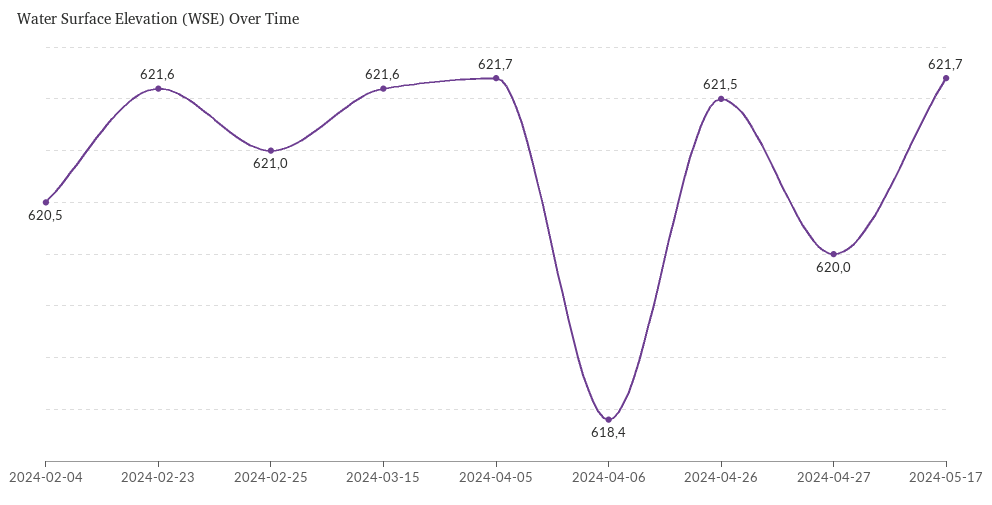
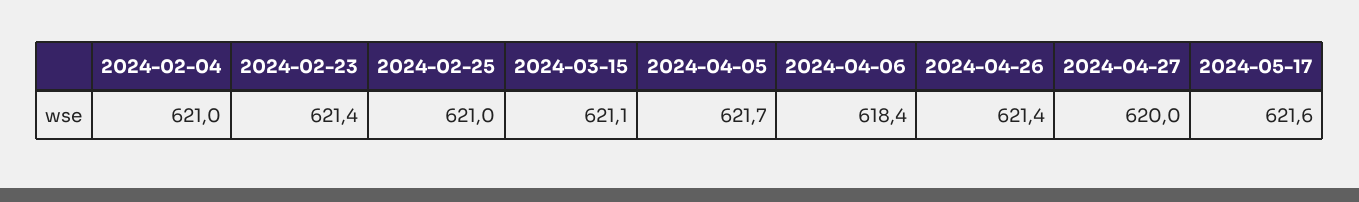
2024-02-04: 620.5 -> 621
2024-02-23: 621.6 -> 621.4
2024-03-15: 621.6 -> 621.1
2024-04-26: 621.5 -> 621.4
2024-05-17: 621.7 -> 621.6

